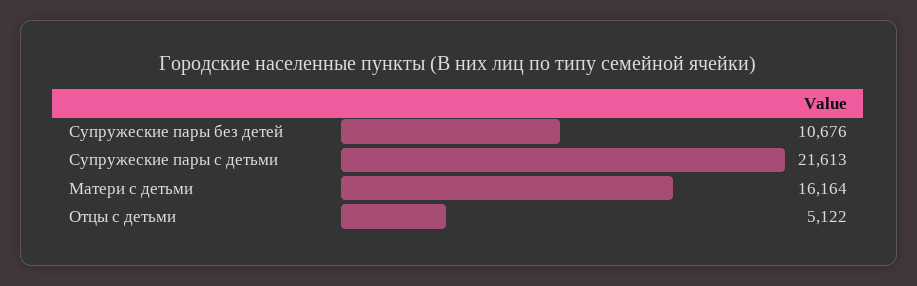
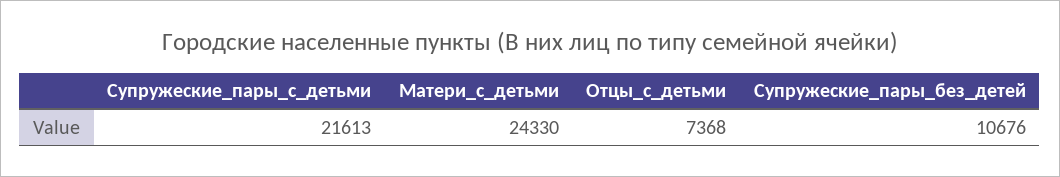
Матери с детьми: 16164 -> 24330
Отцы с детьми: 5122 -> 7368

